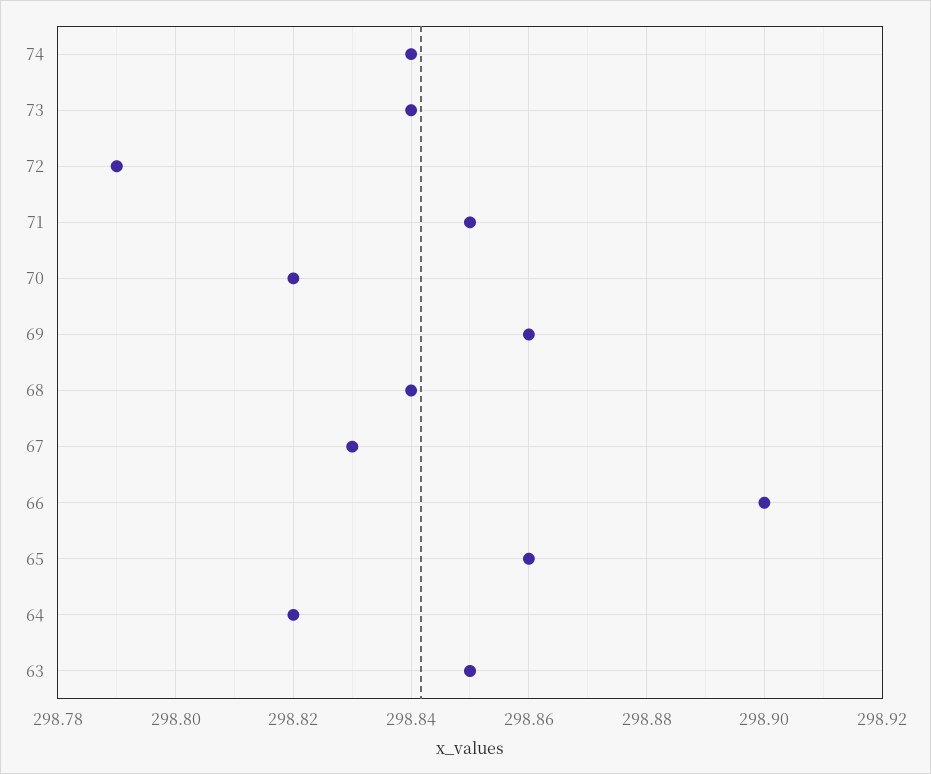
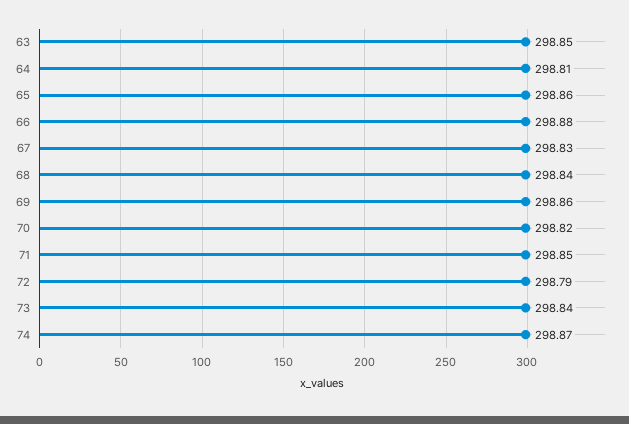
74: 298.84 -> 298.87
66: 298.9 -> 298.88
64: 298.82 -> 298.81

